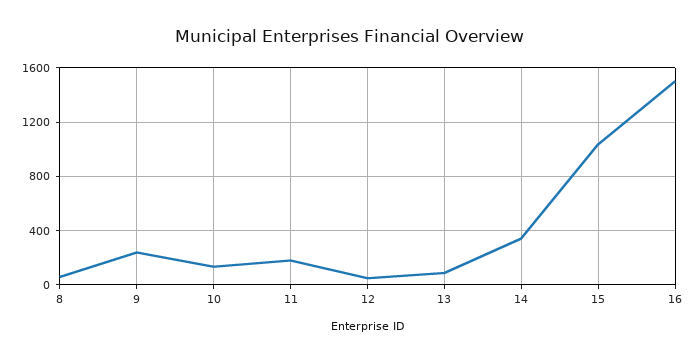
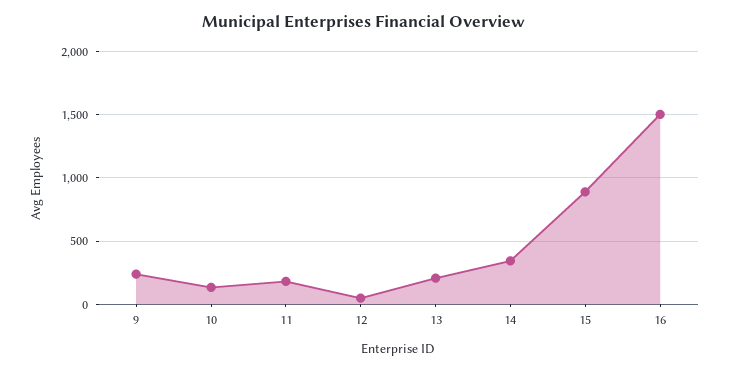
8: 50 -> none
13: 100 -> 200
15: 1050 -> 900

